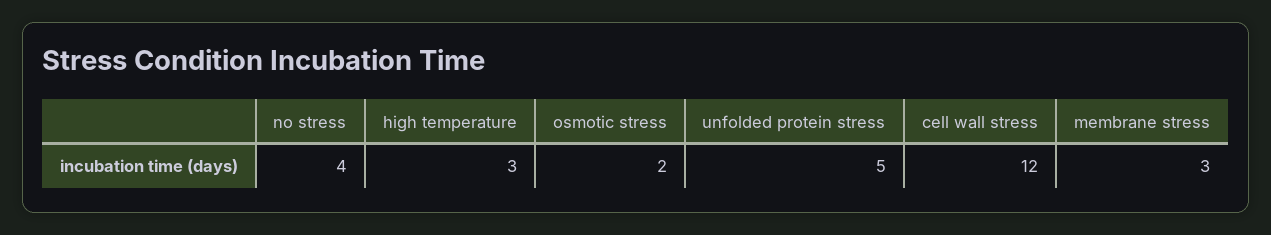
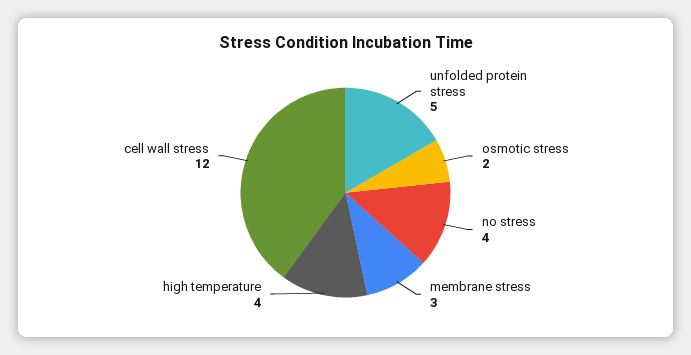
high temperature: 3 -> 4

